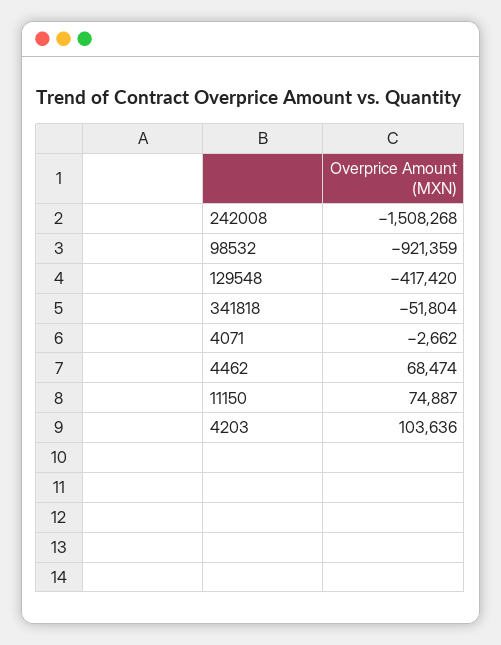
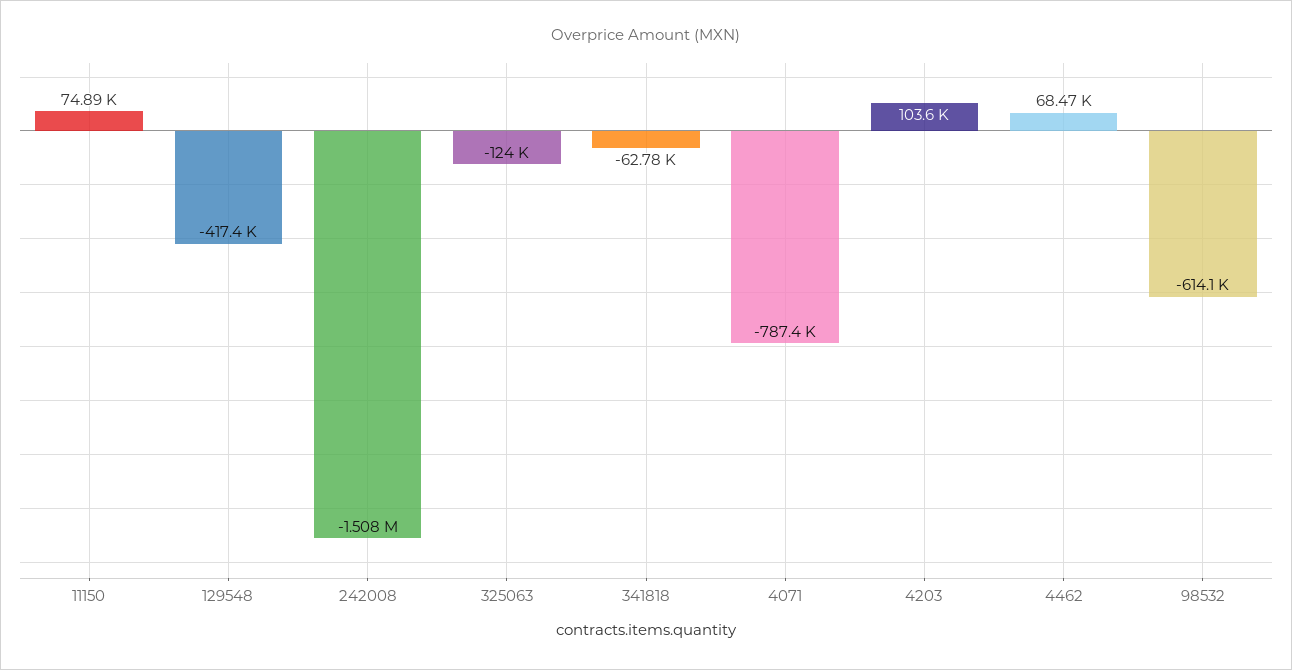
98532: -921359 -> -614100
341818: -51804 -> -62780
4071: -2662 -> -787400
325063: none -> -124000

